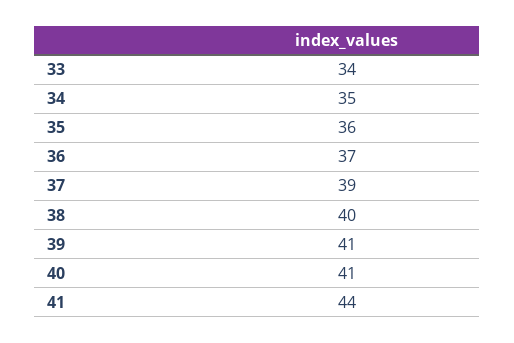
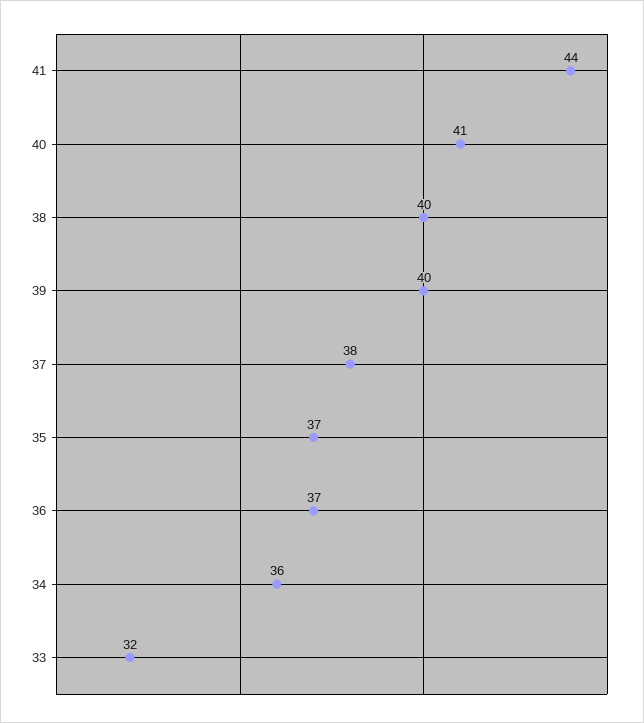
33: 34 -> 32
34: 35 -> 36
35: 36 -> 37
37: 39 -> 38
39: 41 -> 40

